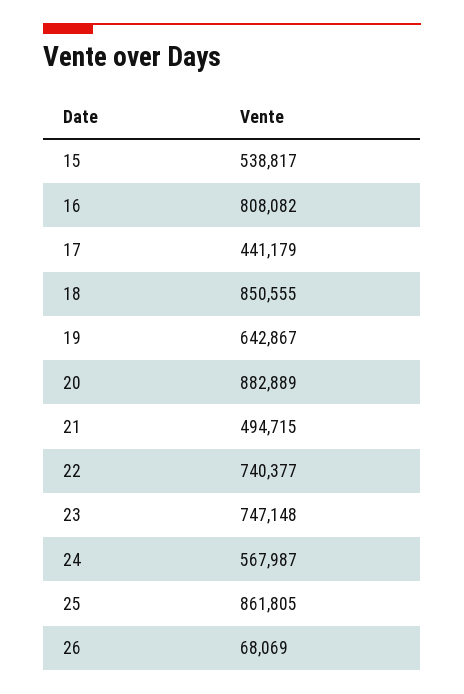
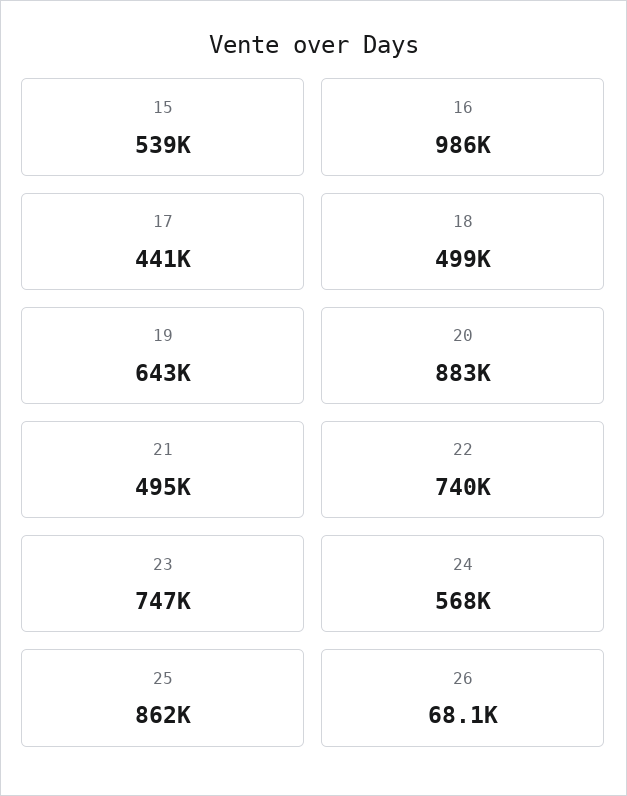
16: 808082 -> 986000
18: 850555 -> 499000

